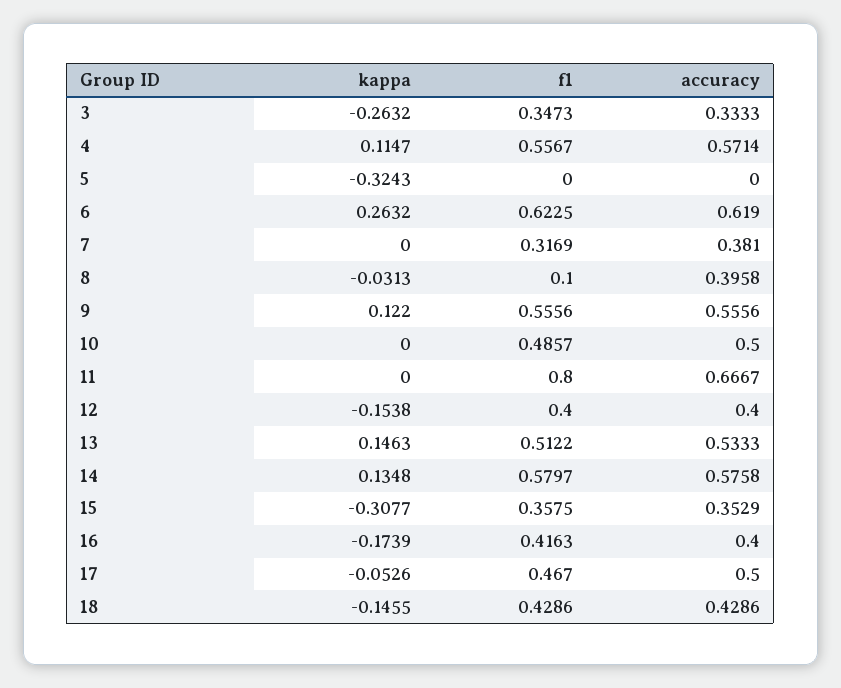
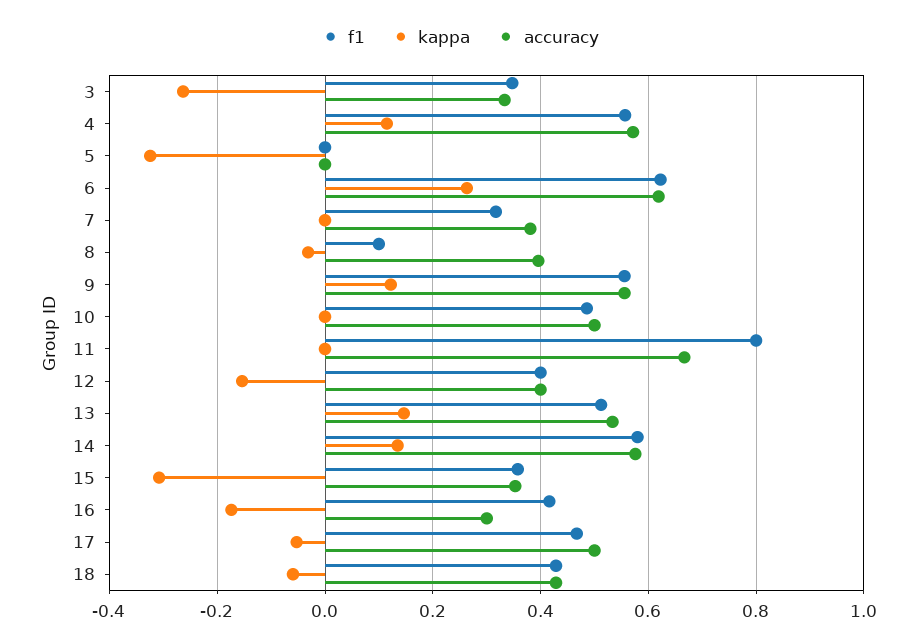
accuracy, 16: 0.4 -> 0.3
kappa, 18: -0.1455 -> -0.06

